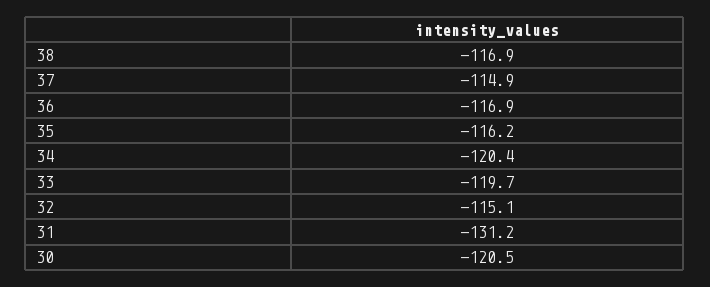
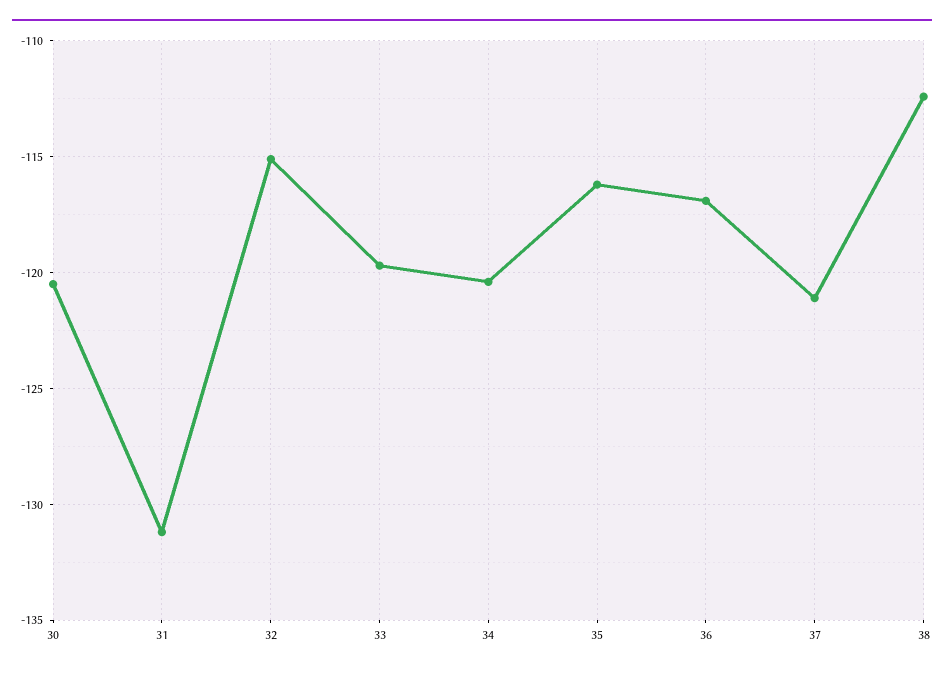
38: -116.9 -> -112.5
37: -114.9 -> -121

